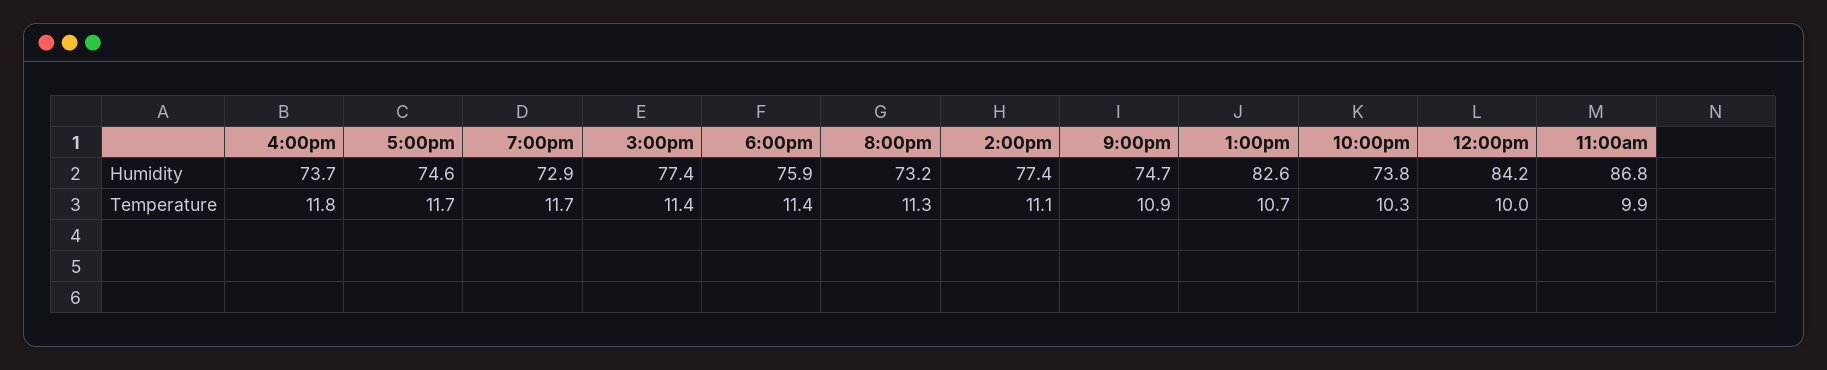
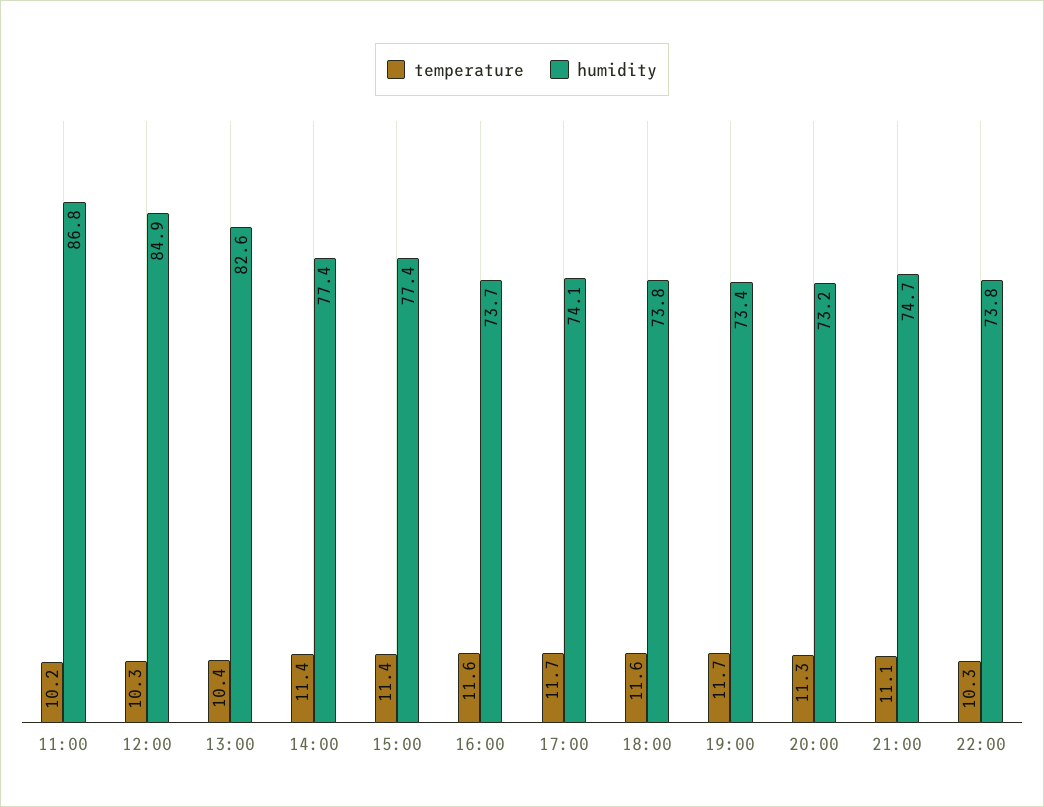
Humidity, 5:00pm: 74.6 -> 74.1
Humidity, 7:00pm: 72.9 -> 73.4
Humidity, 6:00pm: 75.9 -> 73.8
Humidity, 12:00pm: 84.2 -> 84.9
Temperature, 4:00pm: 11.8 -> 11.6
Temperature, 6:00pm: 11.4 -> 11.6
Temperature, 2:00pm: 11.1 -> 11.4
Temperature, 9:00pm: 10.9 -> 11.1
Temperature, 1:00pm: 10.7 -> 10.4
Temperature, 12:00pm: 10 -> 10.3
Temperature, 11:00am: 9.9 -> 10.2

